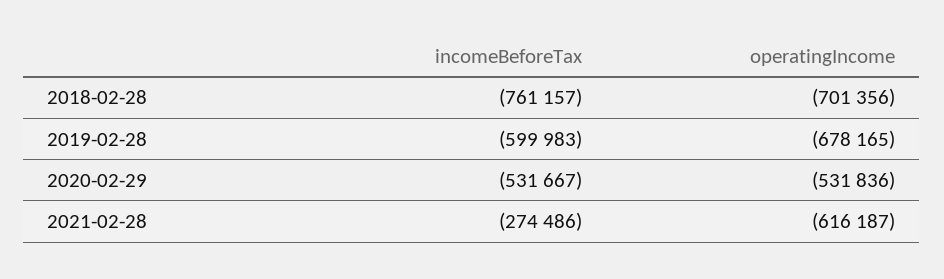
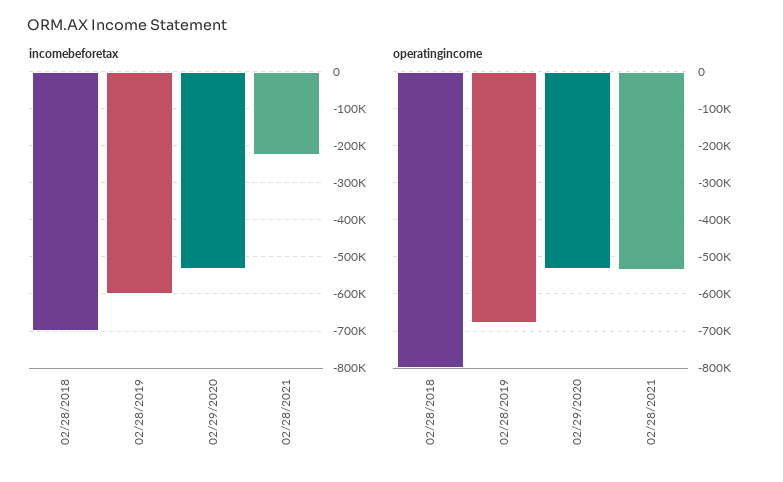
incomeBeforeTax, 2018-02-28: -761157 -> -700000
operatingIncome, 2018-02-28: -701356 -> -800000
incomeBeforeTax, 2021-02-28: -274486 -> -220000
operatingIncome, 2021-02-28: -616187 -> -540000

